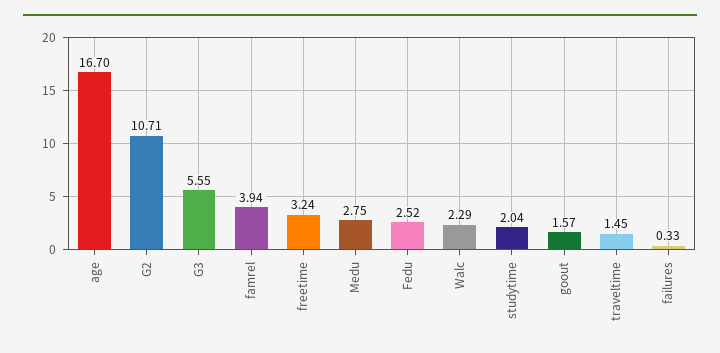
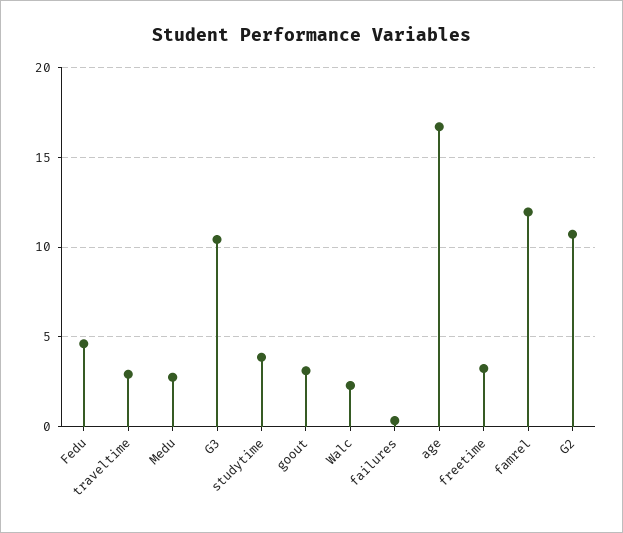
G3: 5.55 -> 10.5
famrel: 3.94 -> 12
Fedu: 2.52 -> 4.5
studytime: 2.04 -> 4
goout: 1.57 -> 3
traveltime: 1.45 -> 3

